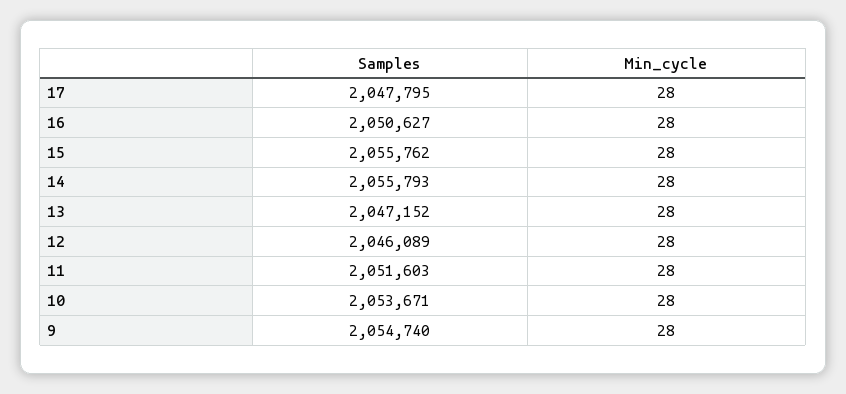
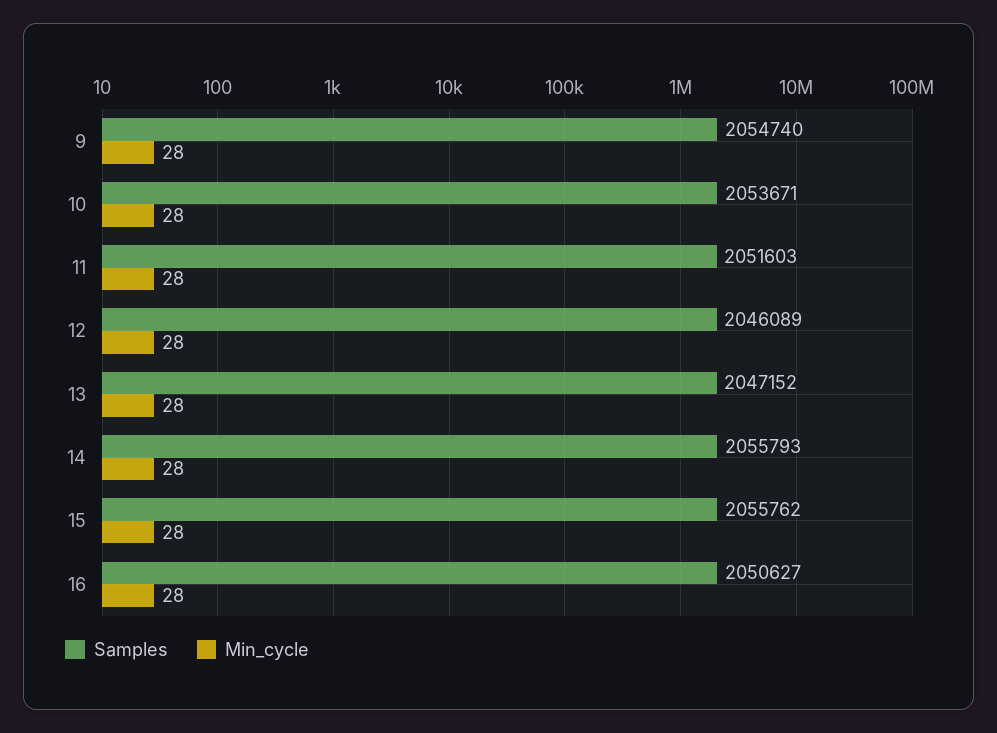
Samples, 17: 2047795 -> none
Min_cycle, 17: 28 -> none

